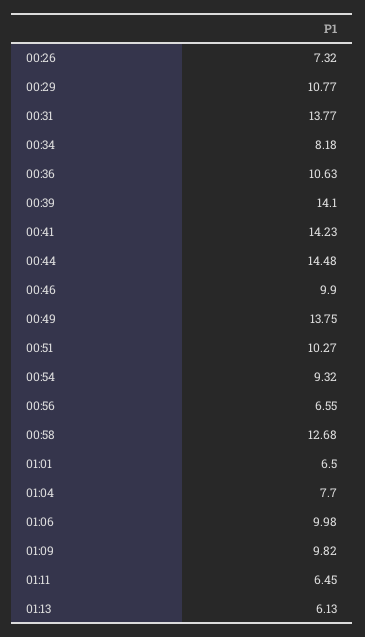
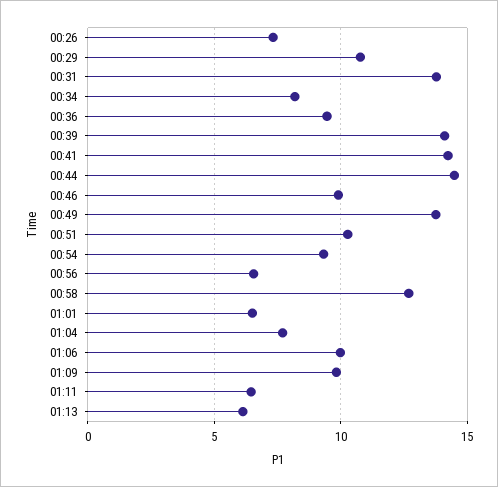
00:36: 10.63 -> 9.5

